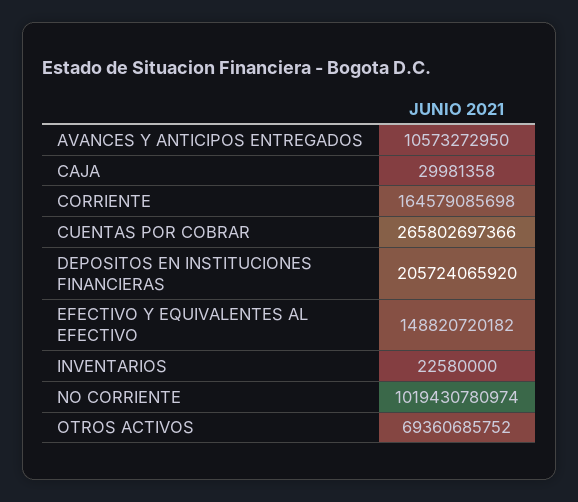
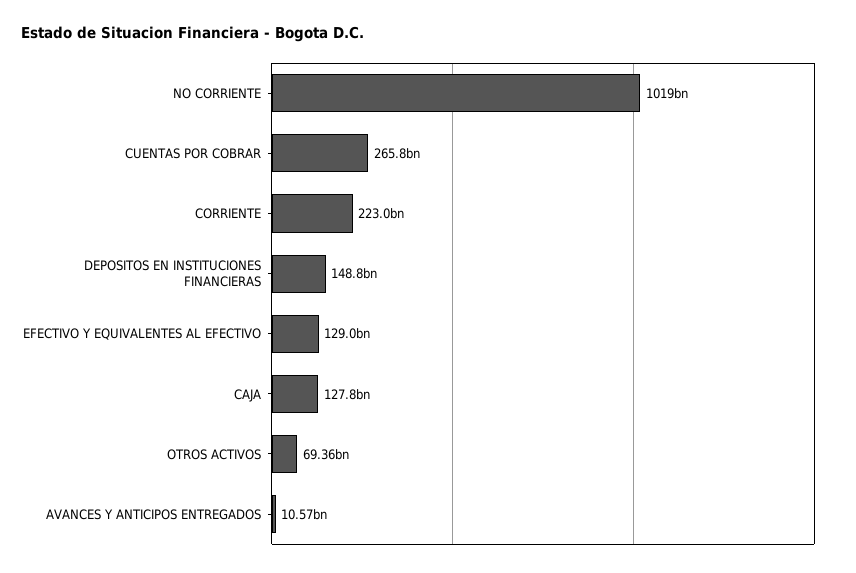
CAJA: 29981358 -> 127800000000
CORRIENTE: 164579085698 -> 223000000000
DEPOSITOS EN INSTITUCIONES FINANCIERAS: 205724065920 -> 148800000000
EFECTIVO Y EQUIVALENTES AL EFECTIVO: 148820720182 -> 129000000000
INVENTARIOS: 22580000 -> none

